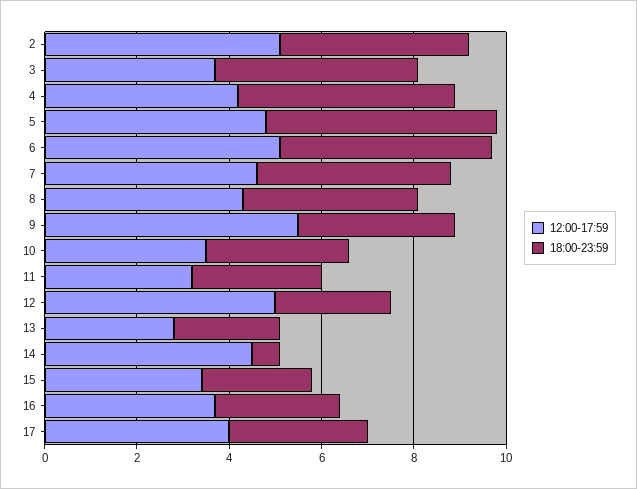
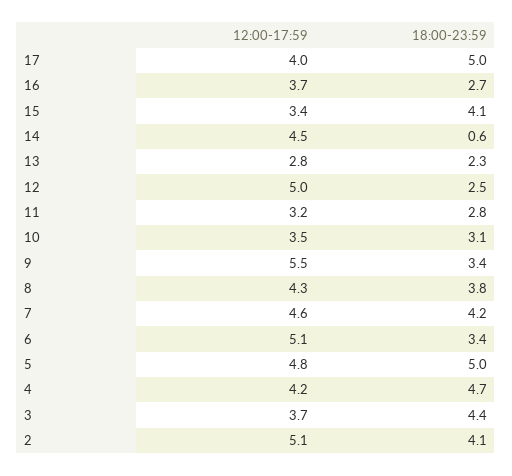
18:00-23:59, 6: 4.5 -> 3.4
18:00-23:59, 15: 2.5 -> 4.1
18:00-23:59, 17: 3 -> 5

